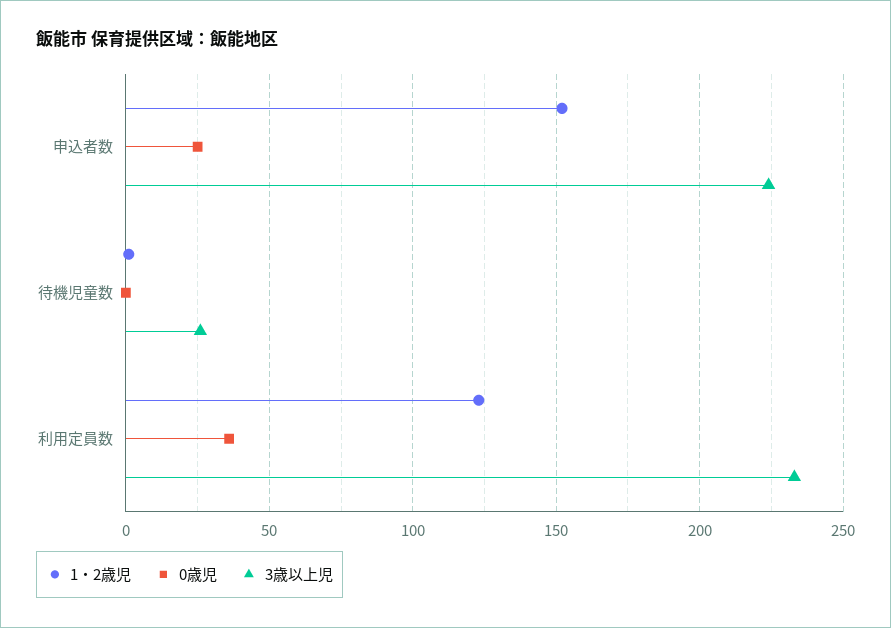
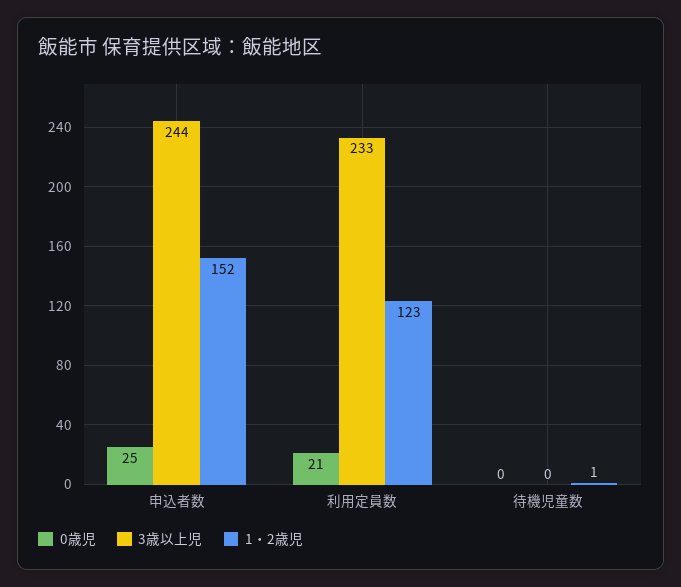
3歳以上児, 申込者数: 225 -> 244
3歳以上児, 待機児童数: 25 -> 0
0歳児, 利用定員数: 35 -> 21

